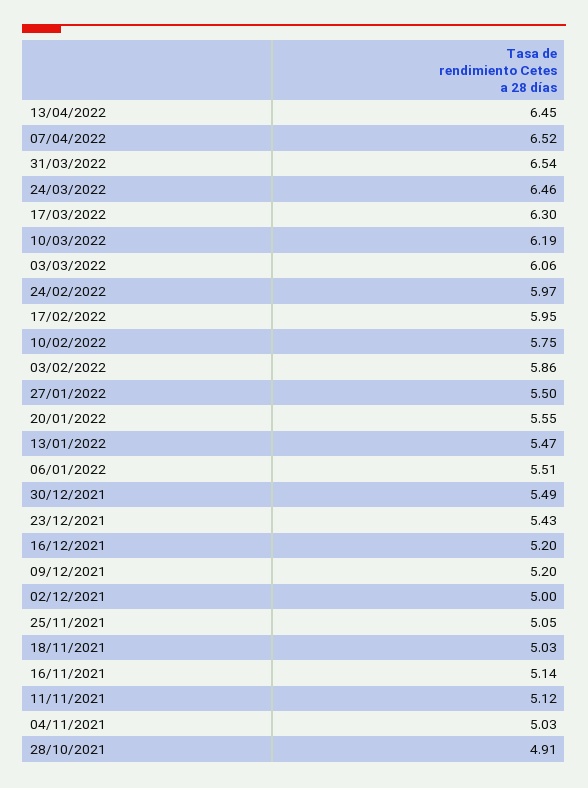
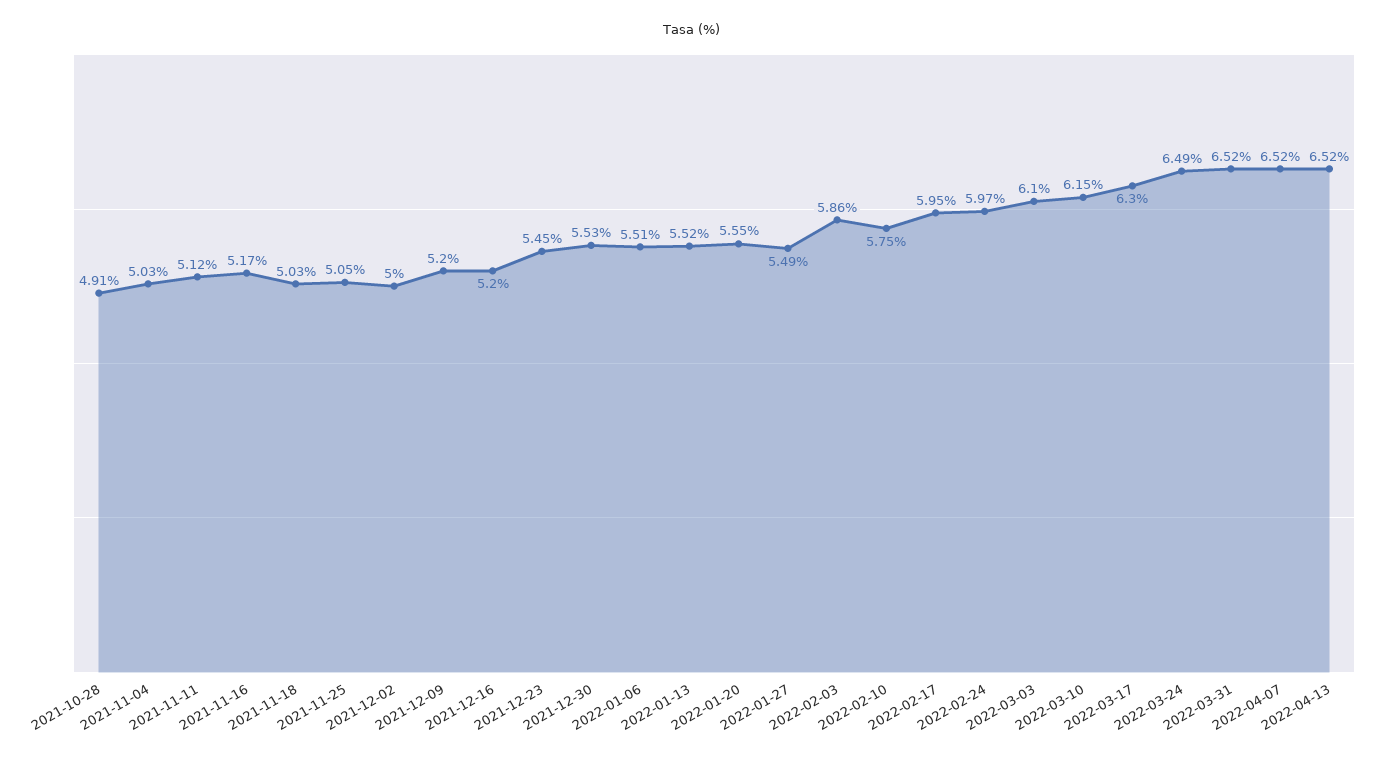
13/04/2022: 6.45 -> 6.52
31/03/2022: 6.54 -> 6.52
24/03/2022: 6.46 -> 6.49
10/03/2022: 6.19 -> 6.15
03/03/2022: 6.06 -> 6.1
27/01/2022: 5.5 -> 5.49
13/01/2022: 5.47 -> 5.52
30/12/2021: 5.49 -> 5.53
23/12/2021: 5.43 -> 5.45
16/11/2021: 5.14 -> 5.17

